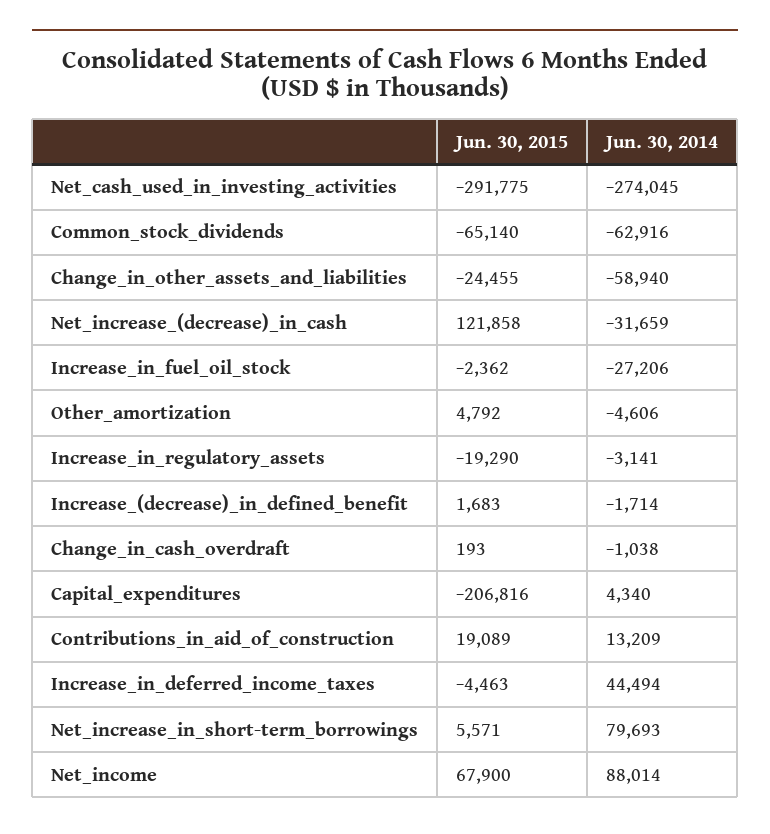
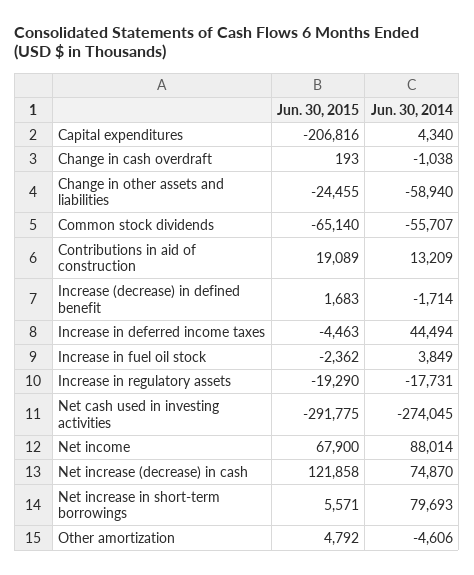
Jun. 30, 2014, Common_stock_dividends: -62916 -> -55707
Jun. 30, 2014, Net_increase_(decrease)_in_cash: -31659 -> 74870
Jun. 30, 2014, Increase_in_fuel_oil_stock: -27206 -> 3849
Jun. 30, 2014, Increase_in_regulatory_assets: -3141 -> -17731

